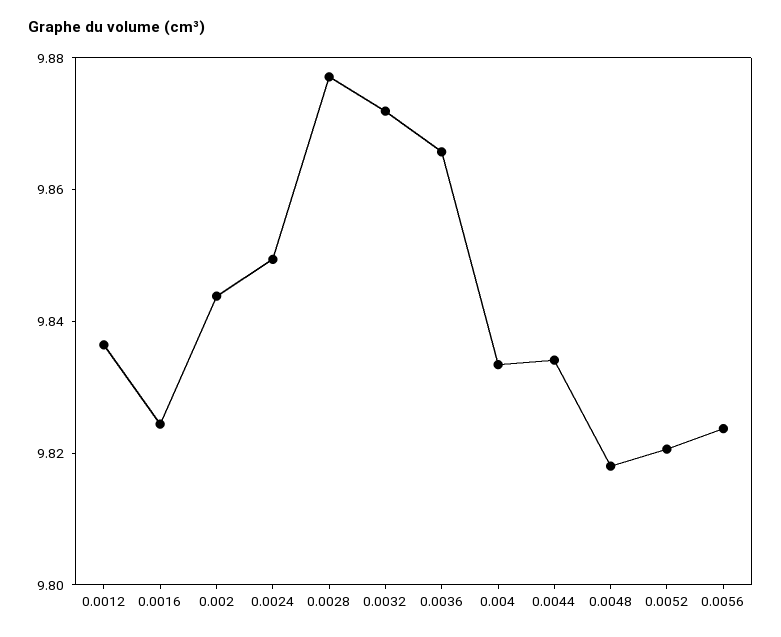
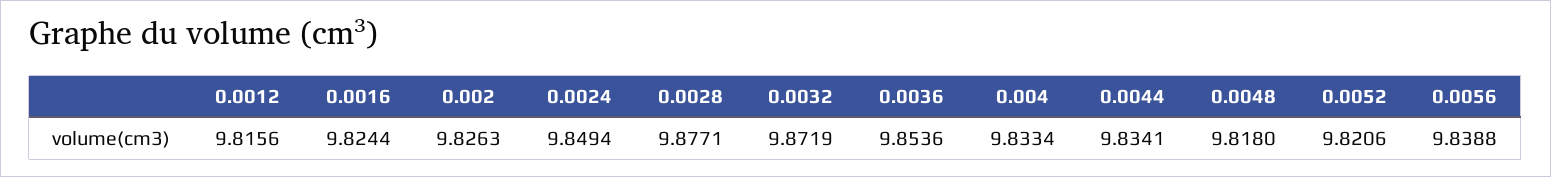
0.0012: 9.835 -> 9.8156
0.002: 9.845 -> 9.8263
0.0036: 9.865 -> 9.8536
0.0056: 9.825 -> 9.8388

